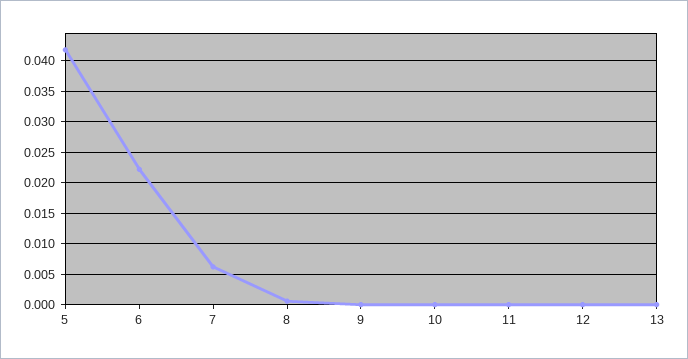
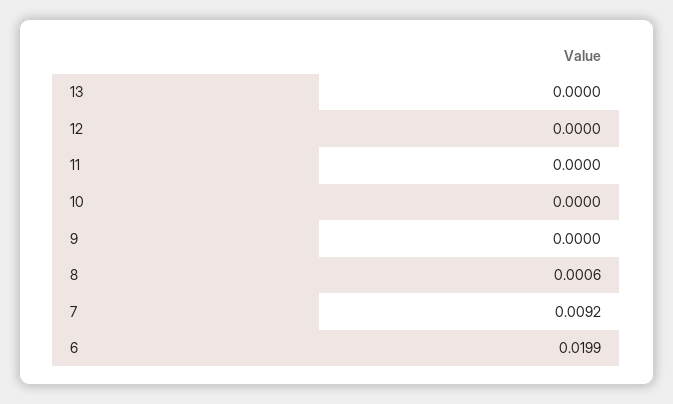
5: 0.042 -> none
6: 0.022 -> 0.0199
7: 0.006 -> 0.0092

